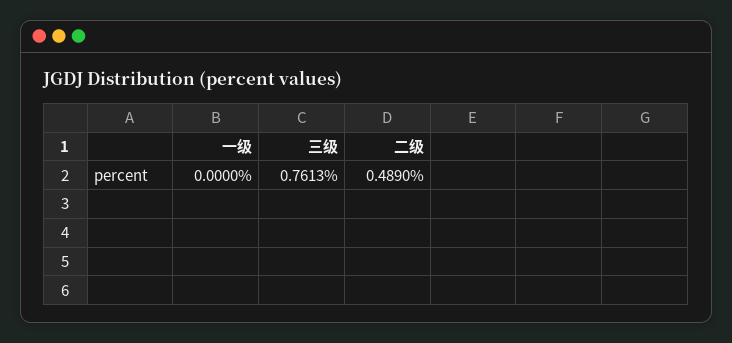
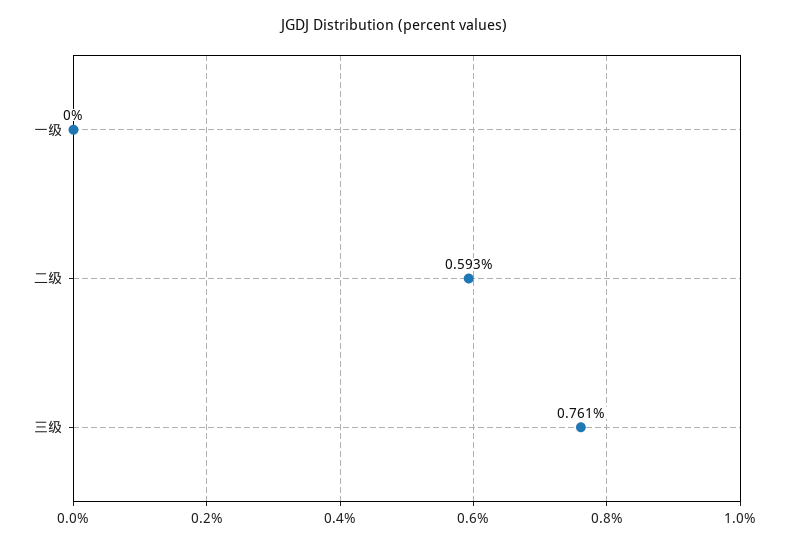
二级: 0.489 -> 0.593

